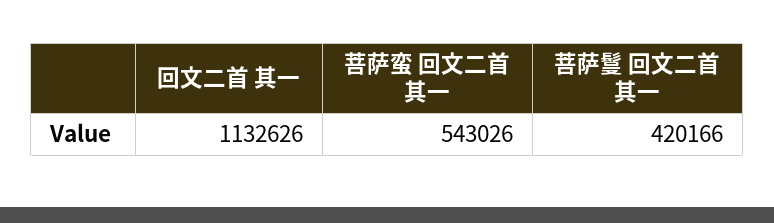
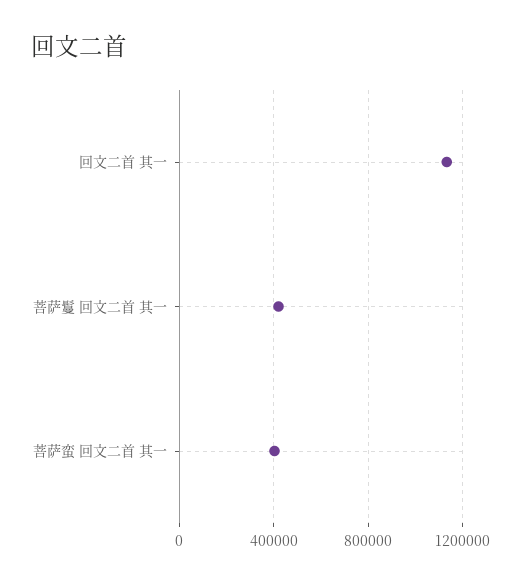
菩萨蛮 回文二首 其一: 543026 -> 400000

